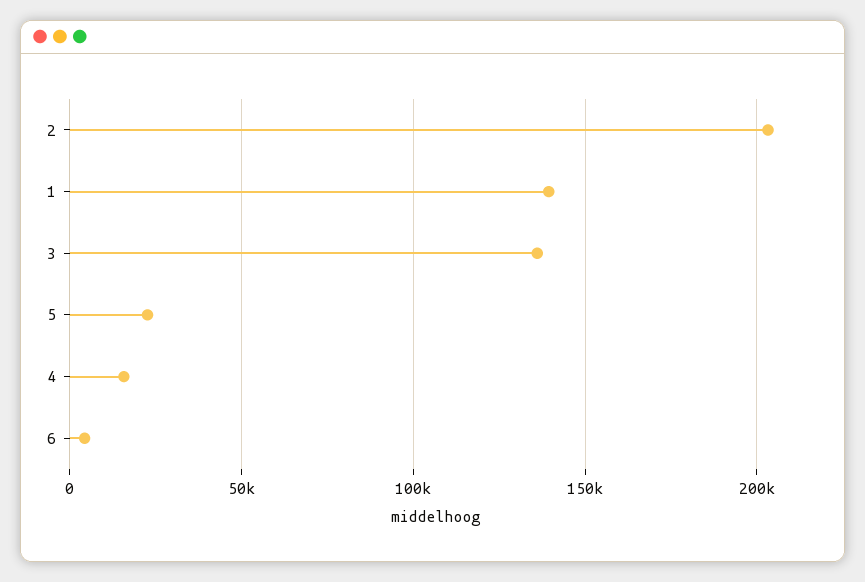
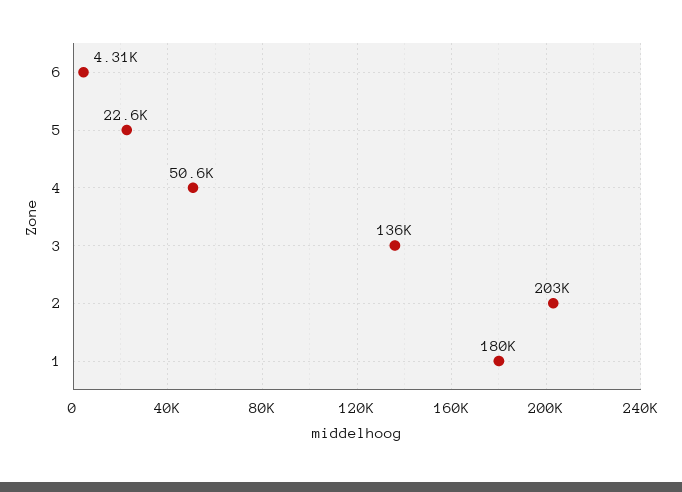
1: 140000 -> 180000
4: 15000 -> 50600

